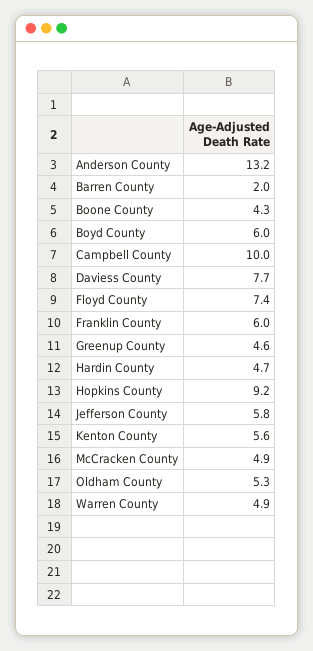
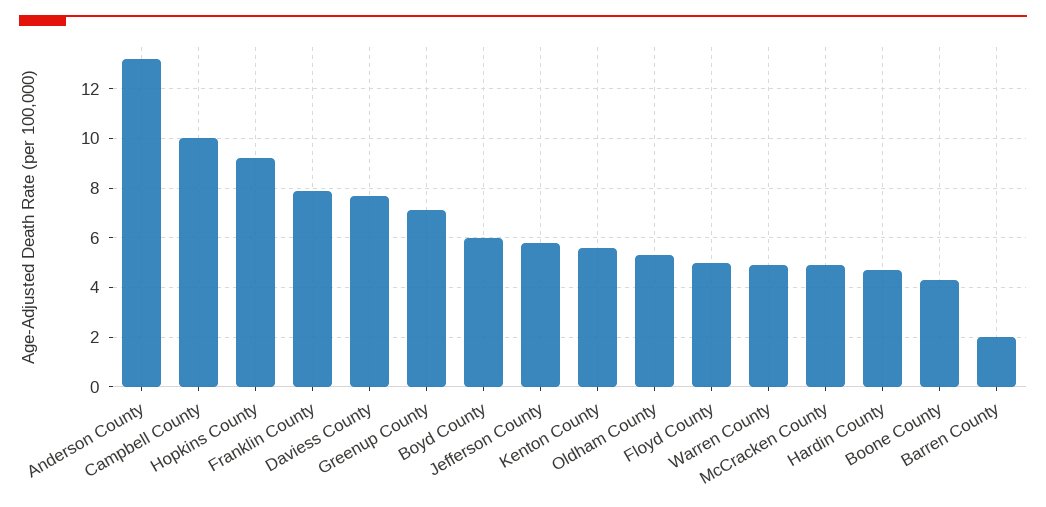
Floyd County: 7.4 -> 5
Franklin County: 6 -> 8
Greenup County: 4.6 -> 7

